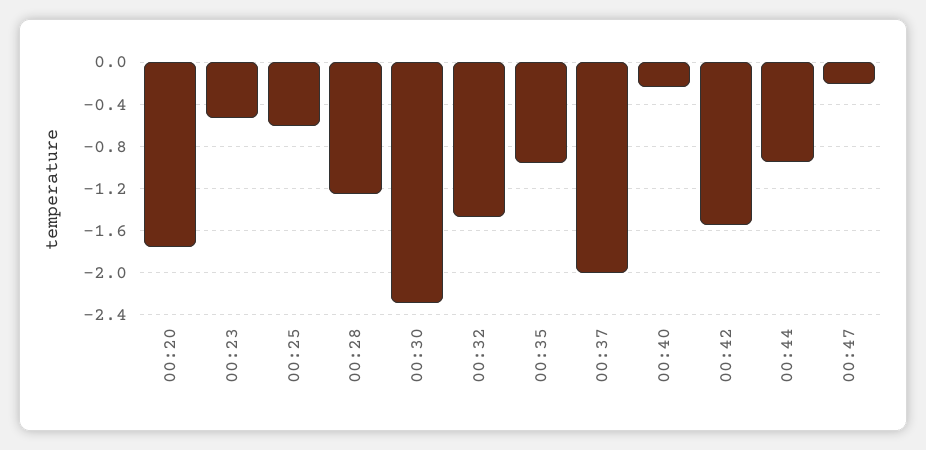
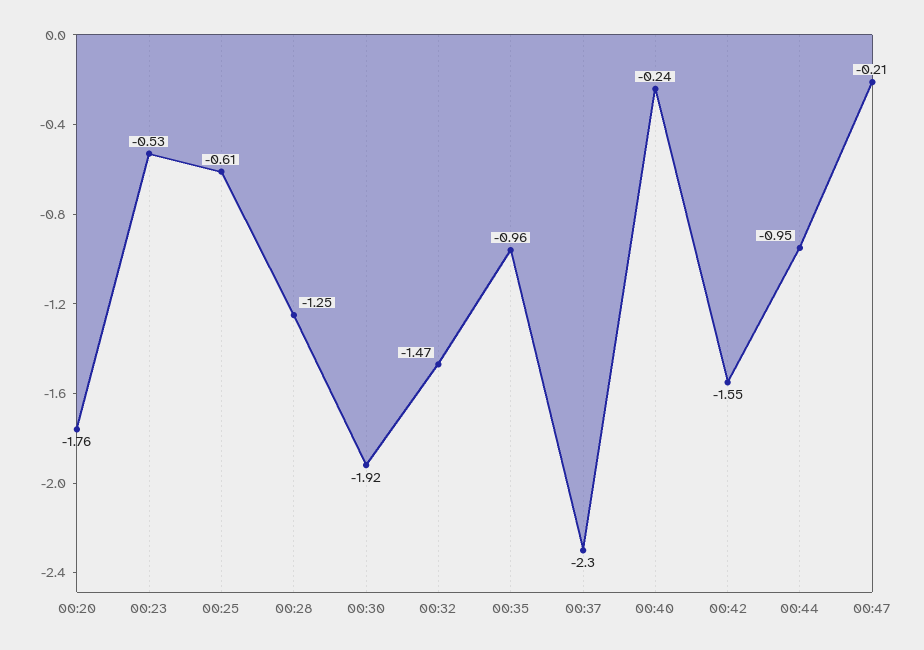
00:30: -2.3 -> -1.92
00:37: -2 -> -2.3

